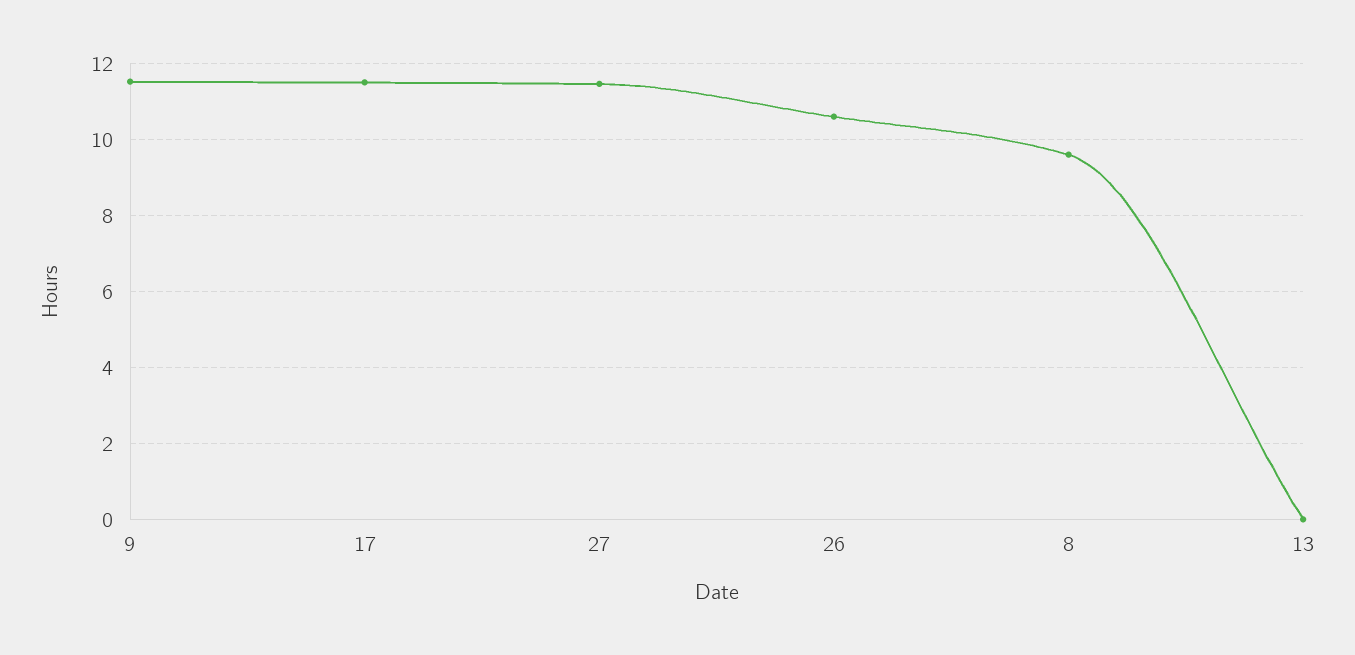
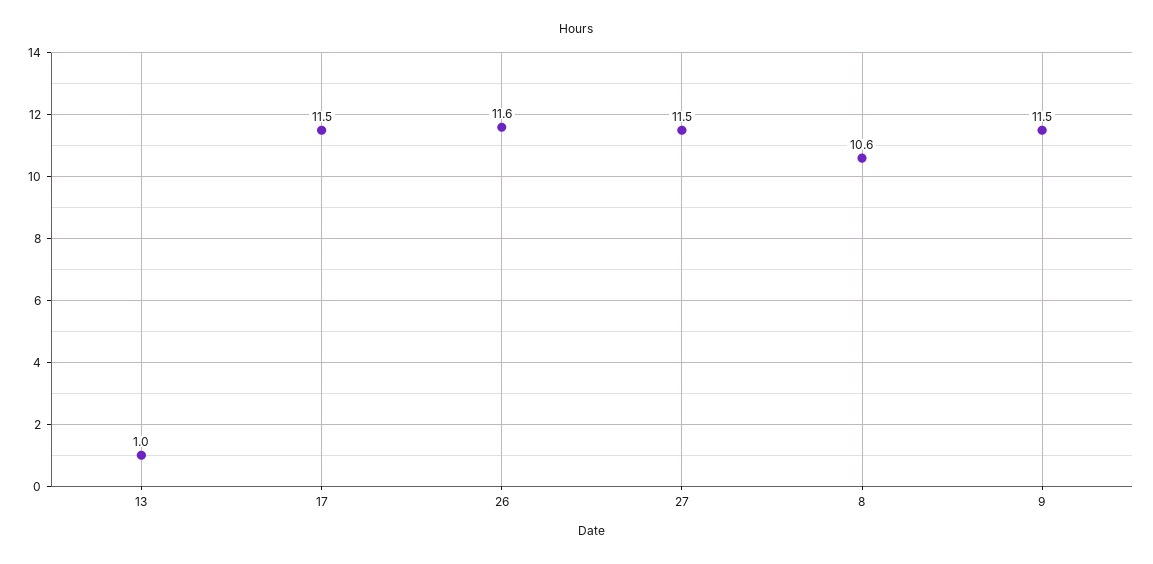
26: 10.6 -> 11.6
8: 9.6 -> 10.6
13: 0 -> 1

